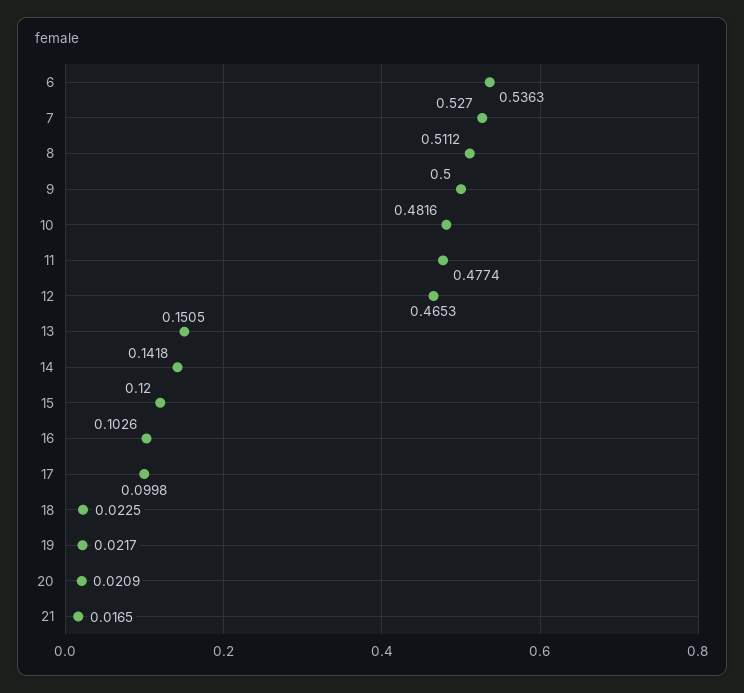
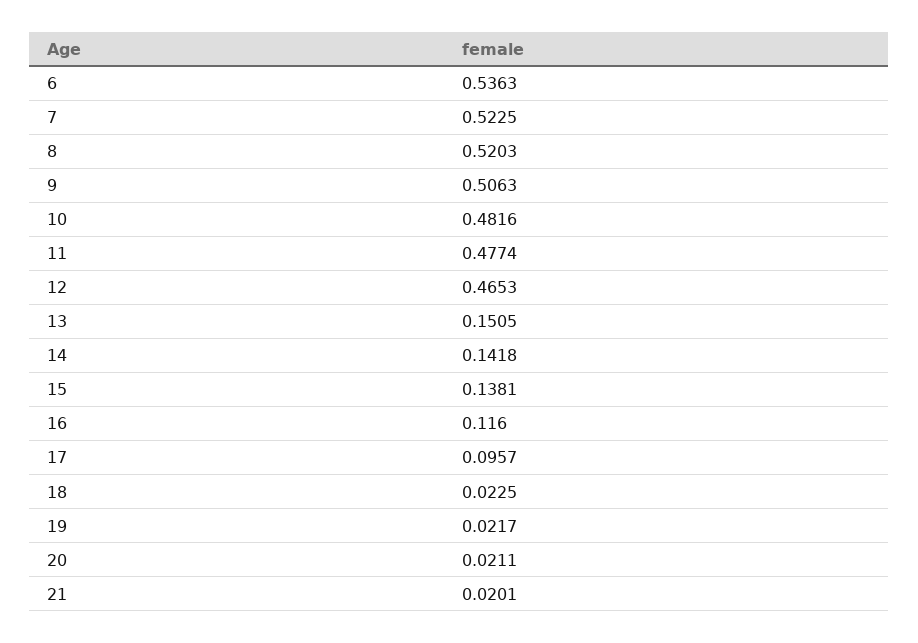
7: 0.527 -> 0.5225
8: 0.5112 -> 0.5203
9: 0.5 -> 0.5063
15: 0.12 -> 0.1381
16: 0.1026 -> 0.116
17: 0.0998 -> 0.0957
20: 0.0209 -> 0.0211
21: 0.0165 -> 0.0201

